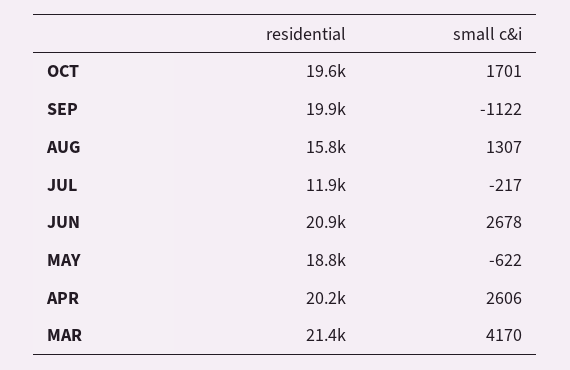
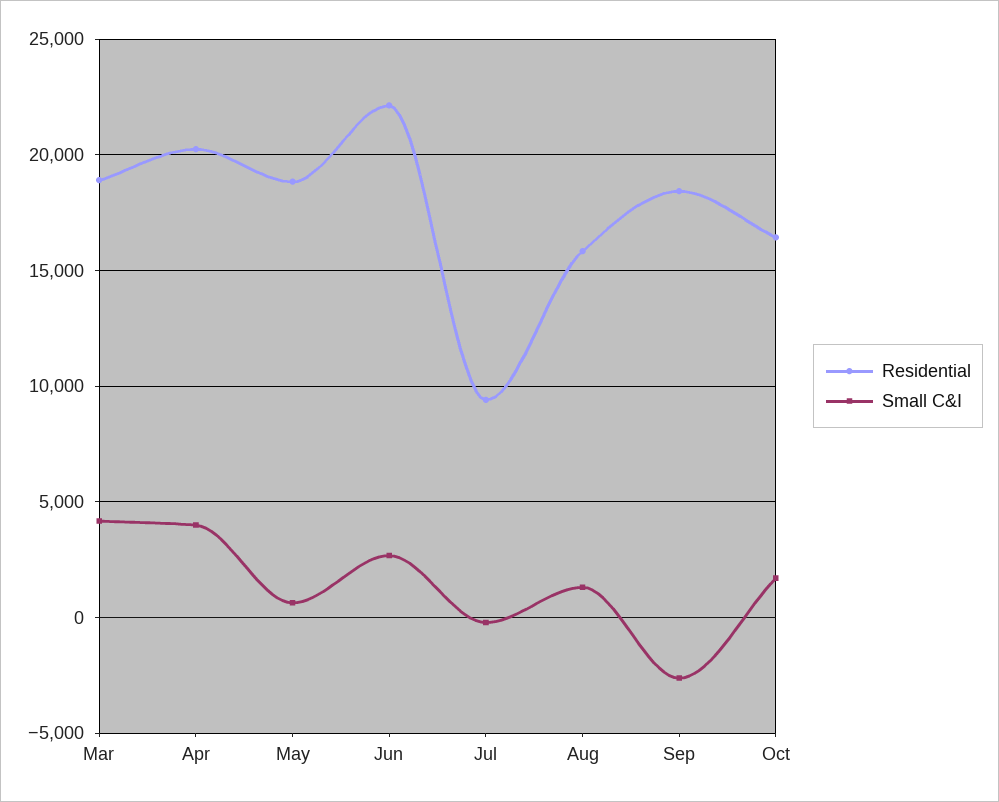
residential, OCT: 19600 -> 16500
residential, SEP: 19900 -> 18500
small c&i, SEP: -1122 -> -2500
residential, JUL: 11900 -> 9500
residential, JUN: 20900 -> 22000
small c&i, MAY: -622 -> 500
small c&i, APR: 2606 -> 4000
residential, MAR: 21400 -> 19000

